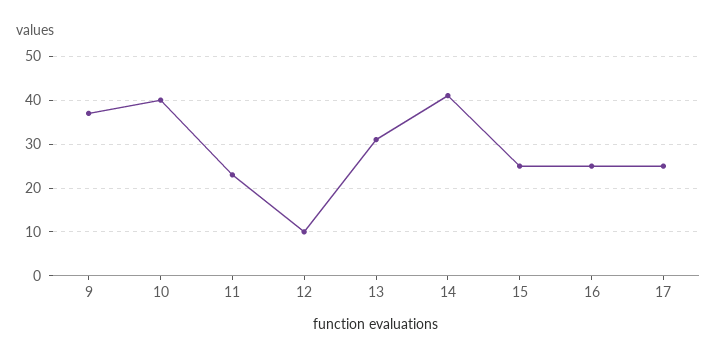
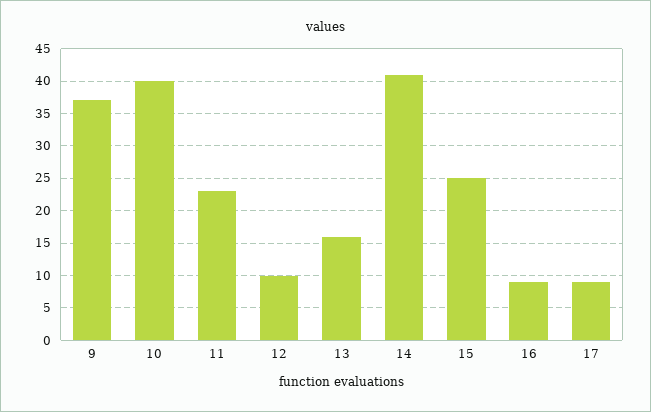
13: 30 -> 16
16: 25 -> 9
17: 25 -> 9

